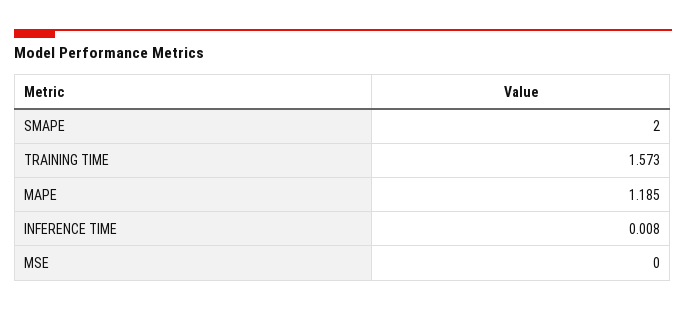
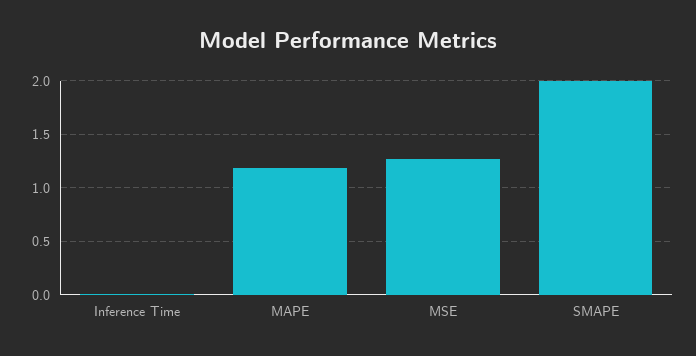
TRAINING TIME: 1.573 -> none
MSE: 0 -> 1.3

